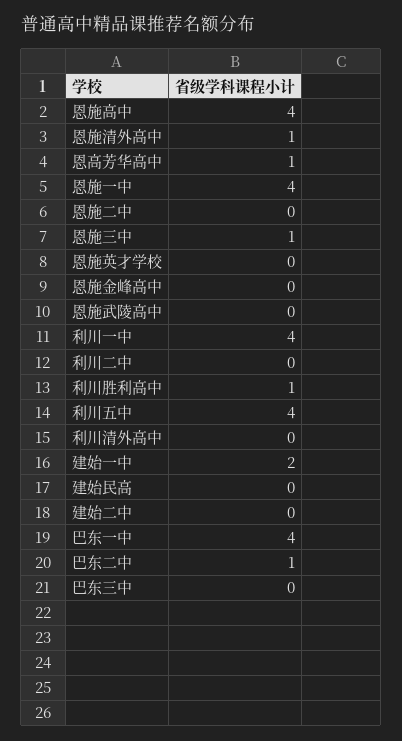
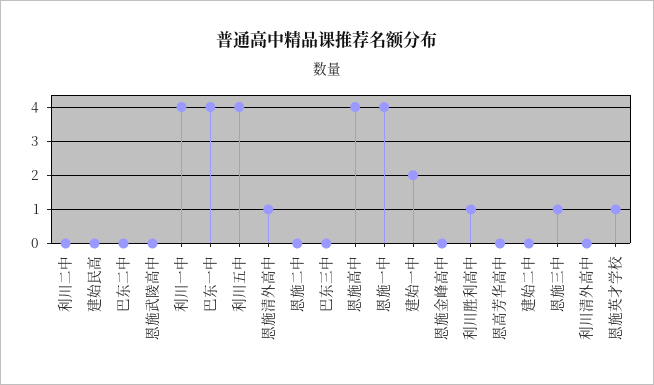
恩高芳华高中: 1 -> 0
恩施英才学校: 0 -> 1
巴东二中: 1 -> 0

